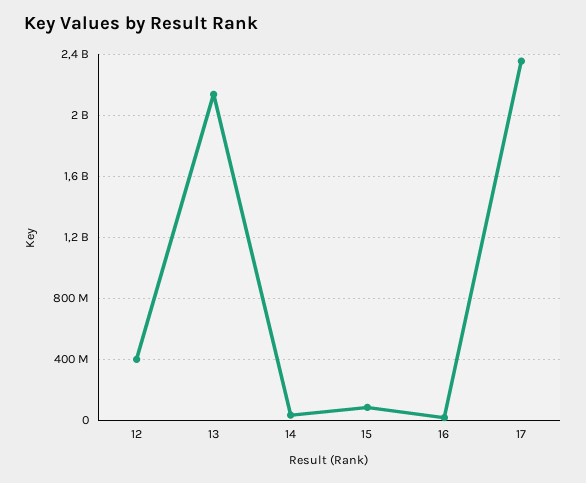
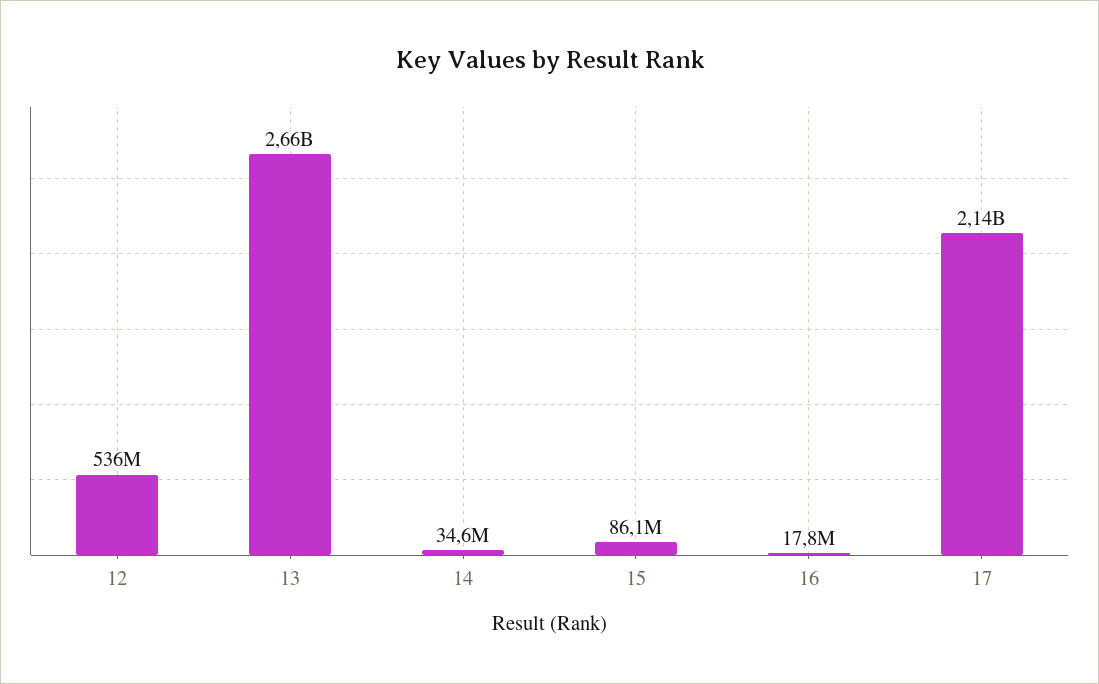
12: 400000000 -> 536000000
13: 2150000000 -> 2660000000
17: 2350000000 -> 2140000000

